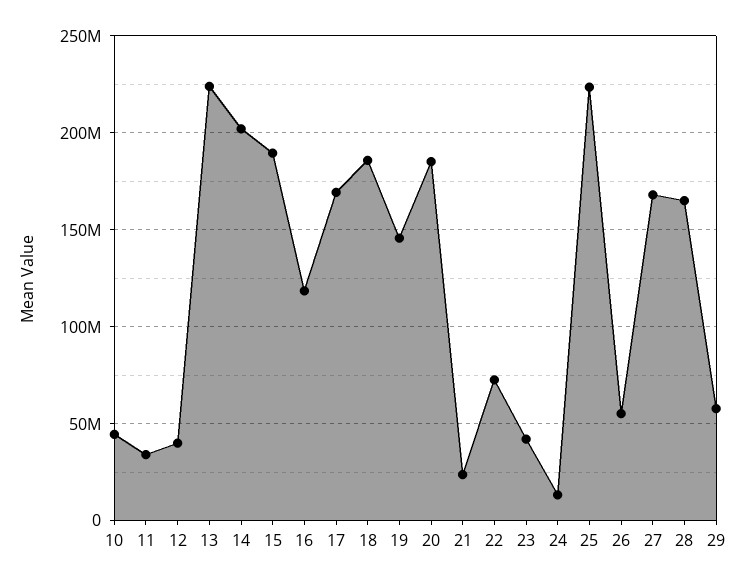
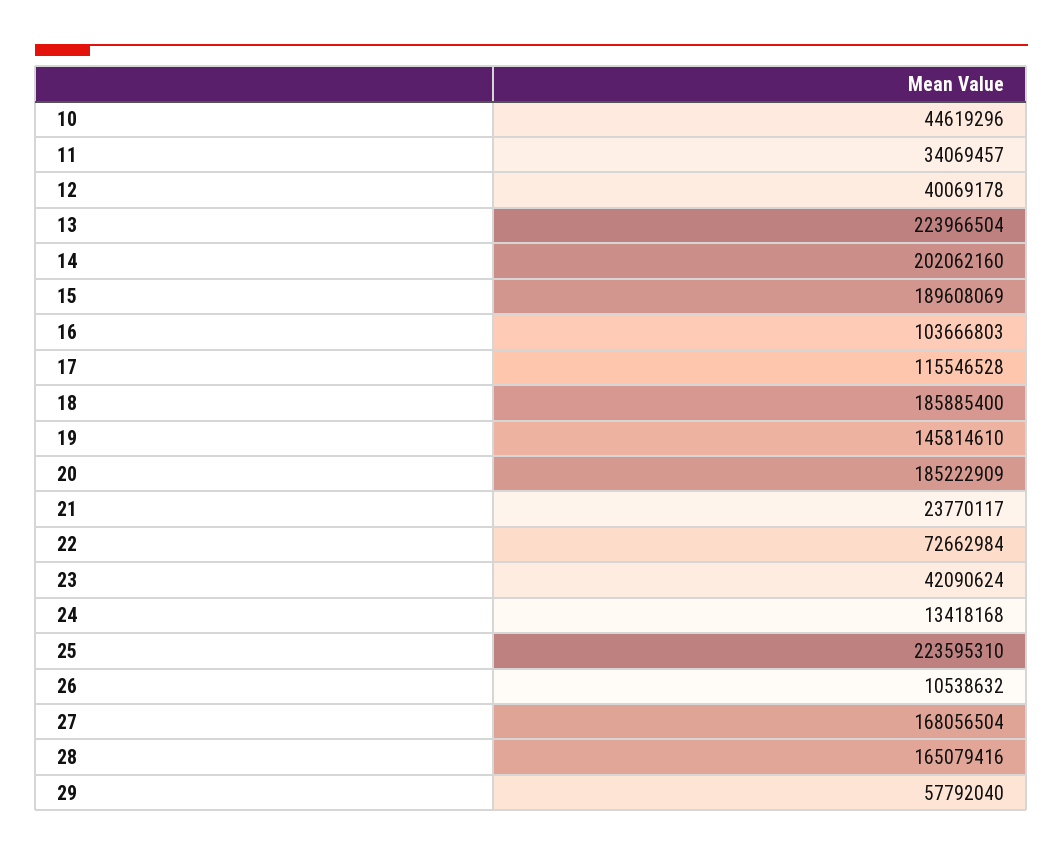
16: 120000000 -> 103666803
17: 170000000 -> 115546528
26: 55000000 -> 10538632

